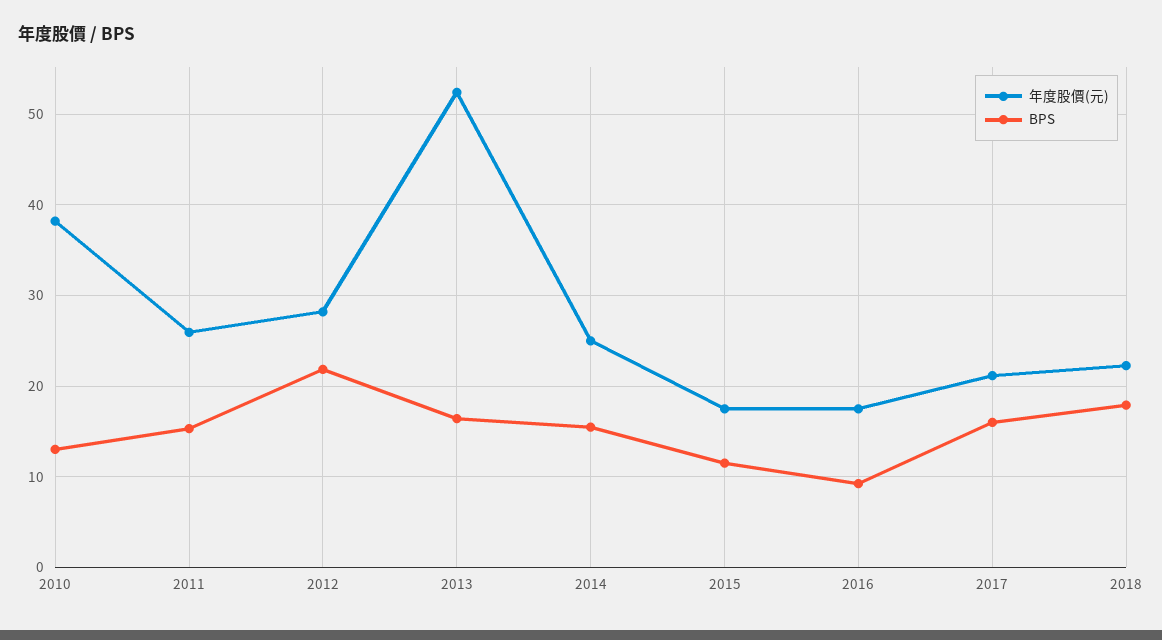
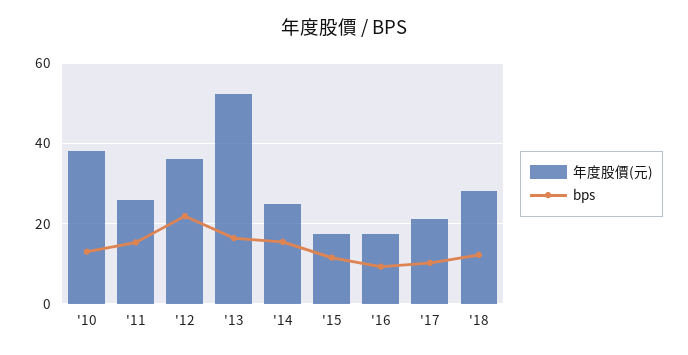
年度股價(元), 2012: 28 -> 36
BPS, 2017: 16 -> 10
年度股價(元), 2018: 22 -> 28
BPS, 2018: 18 -> 12

